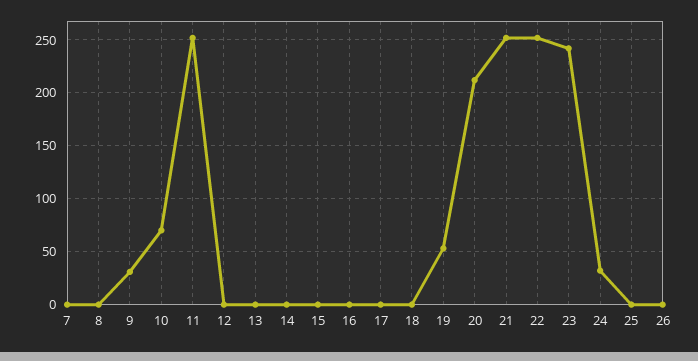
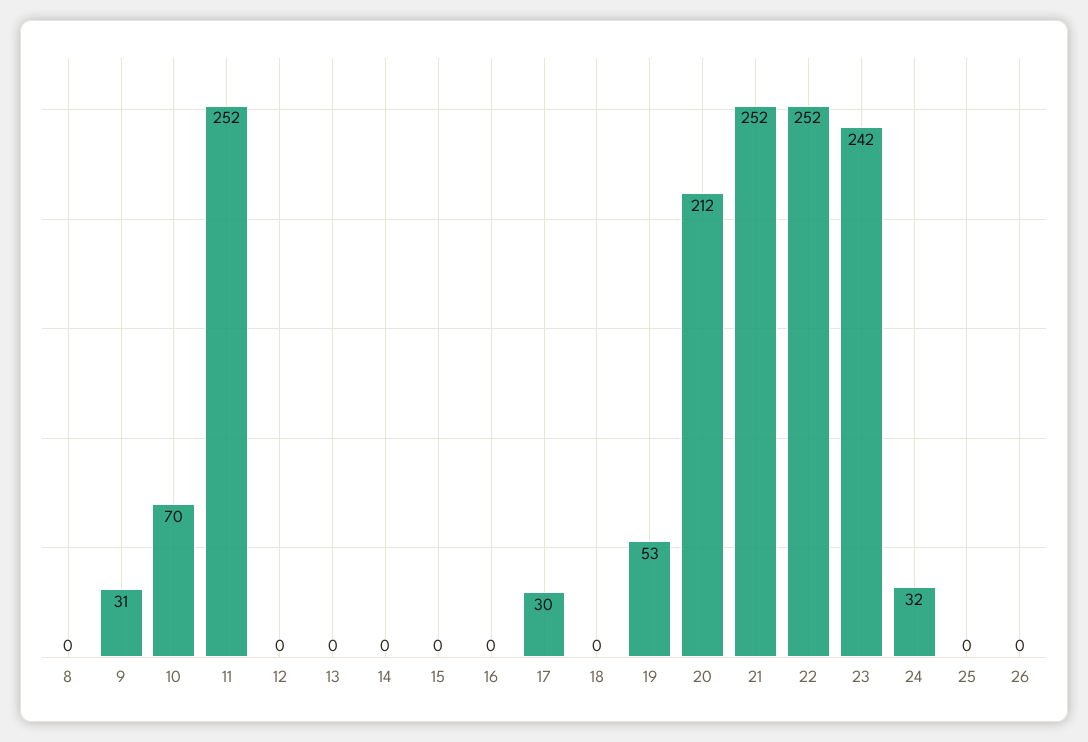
7: 0 -> none
17: 0 -> 30

